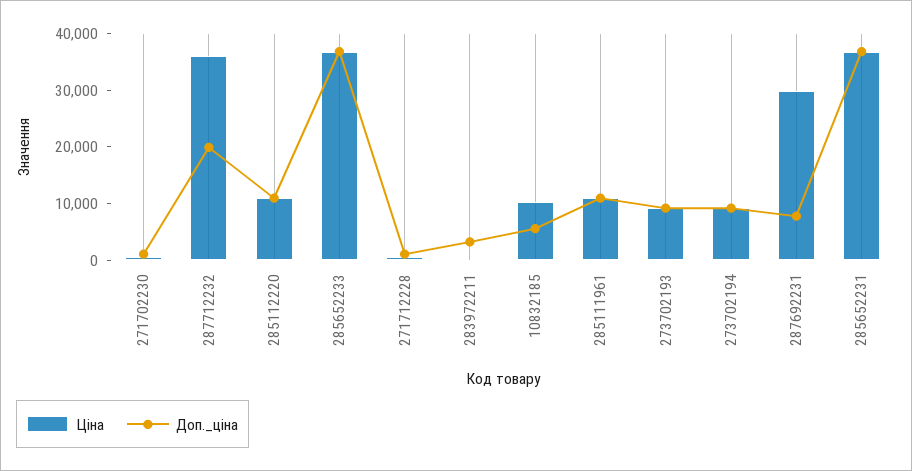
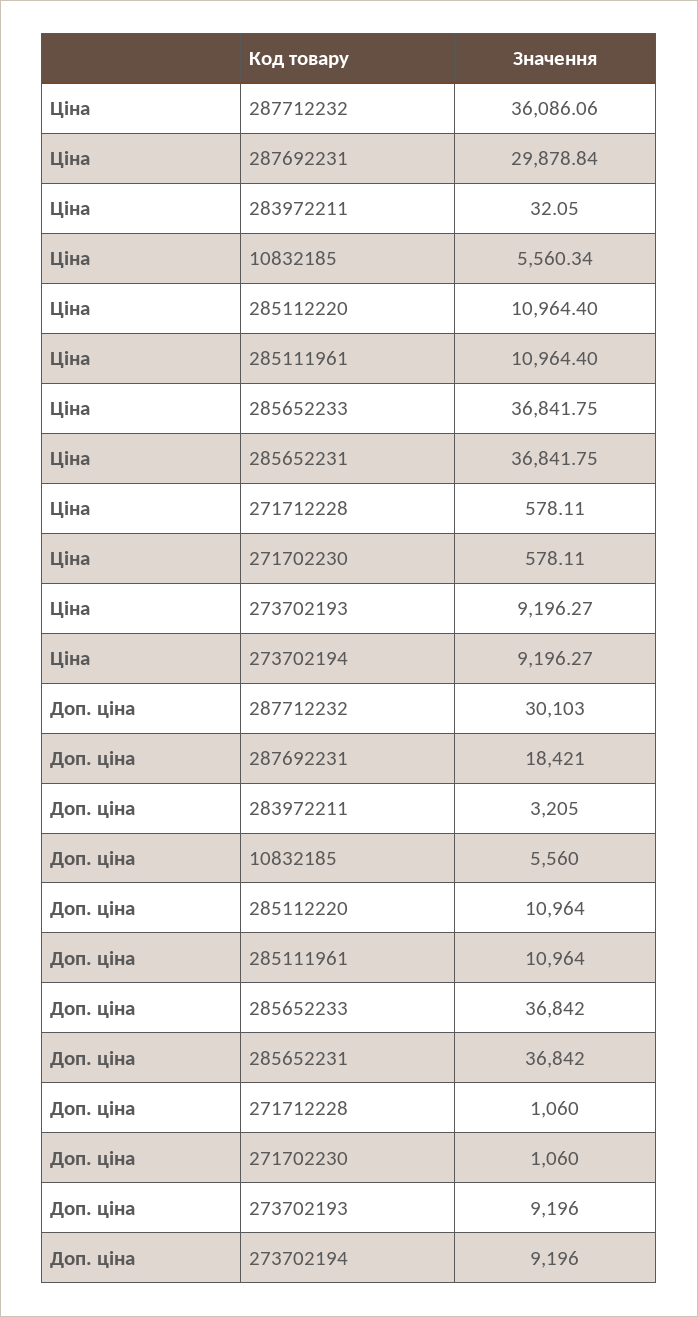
Доп._ціна, 287712232: 20000 -> 30103
Ціна, 10832185: 10000 -> 5560.34
Доп._ціна, 287692231: 8000 -> 18421

